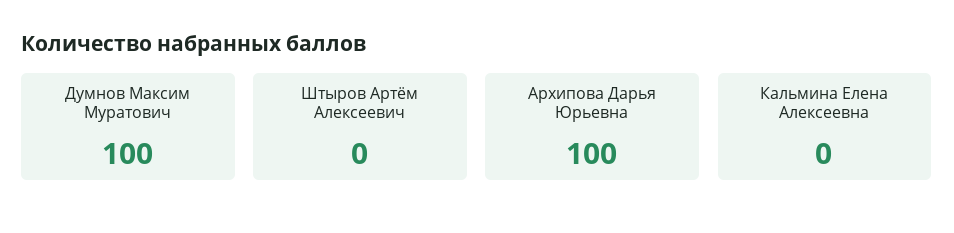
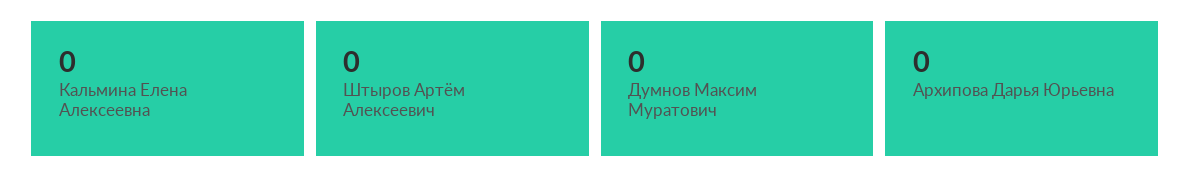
Думнов Максим Муратович: 100 -> 0
Архипова Дарья Юрьевна: 100 -> 0

